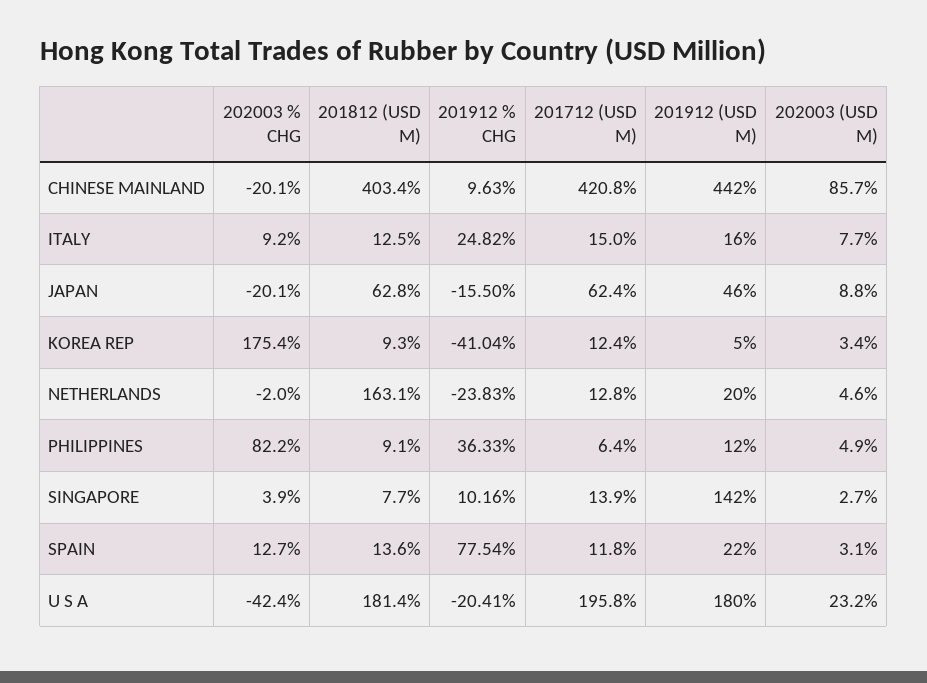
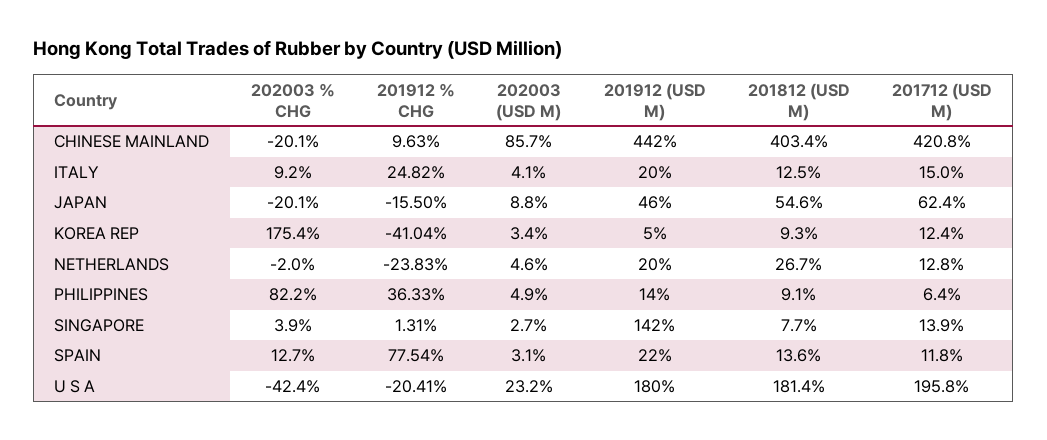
201912 (USD M), ITALY: 16 -> 20
202003 (USD M), ITALY: 7.7 -> 4.1
201812 (USD M), JAPAN: 62.8 -> 54.6
201812 (USD M), NETHERLANDS: 163.1 -> 26.7
201912 (USD M), PHILIPPINES: 12 -> 14
201912 % CHG, SINGAPORE: 10.16 -> 1.31

